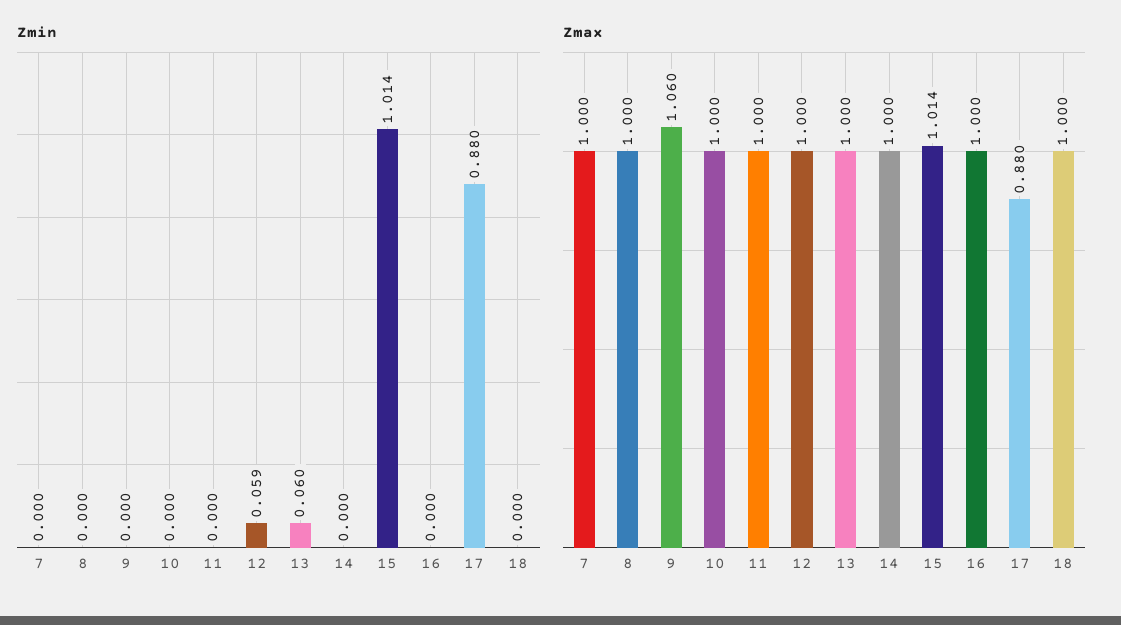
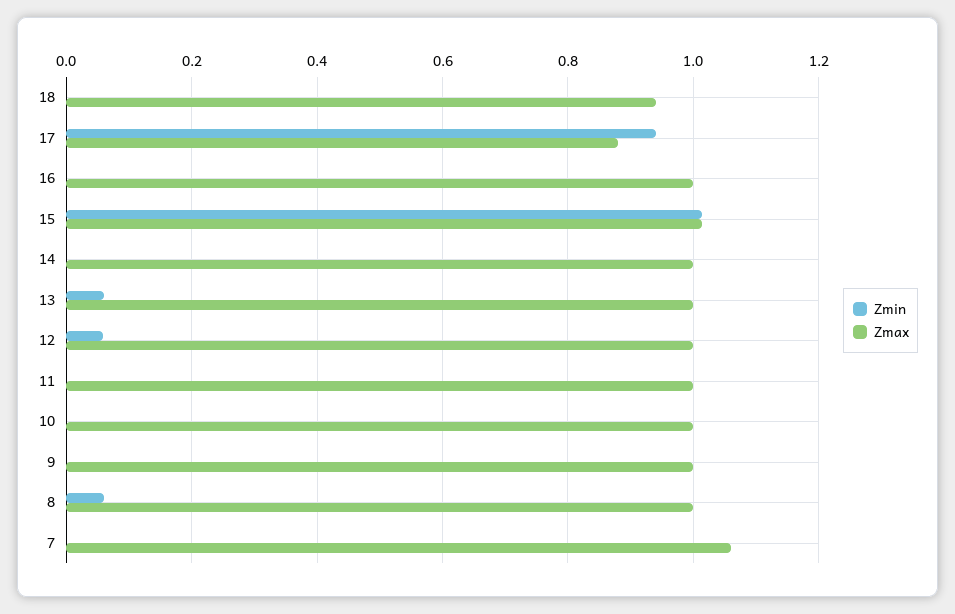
Zmin, 8: 0 -> 0.06
Zmin, 17: 0.88 -> 0.94
Zmax, 7: 1 -> 1.06
Zmax, 9: 1.06 -> 1
Zmax, 18: 1 -> 0.94

